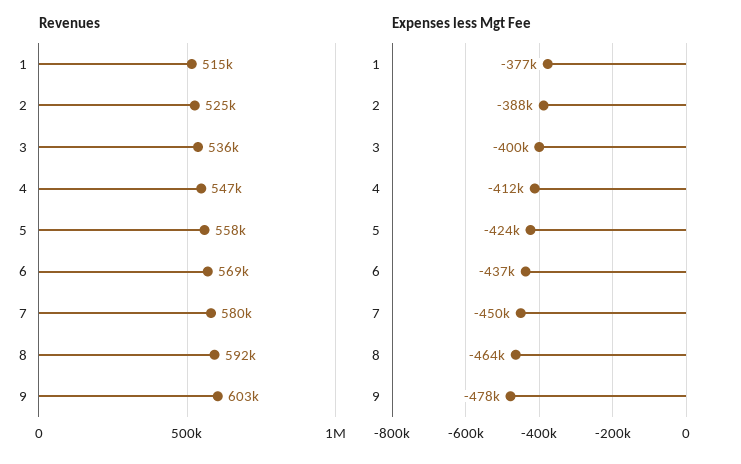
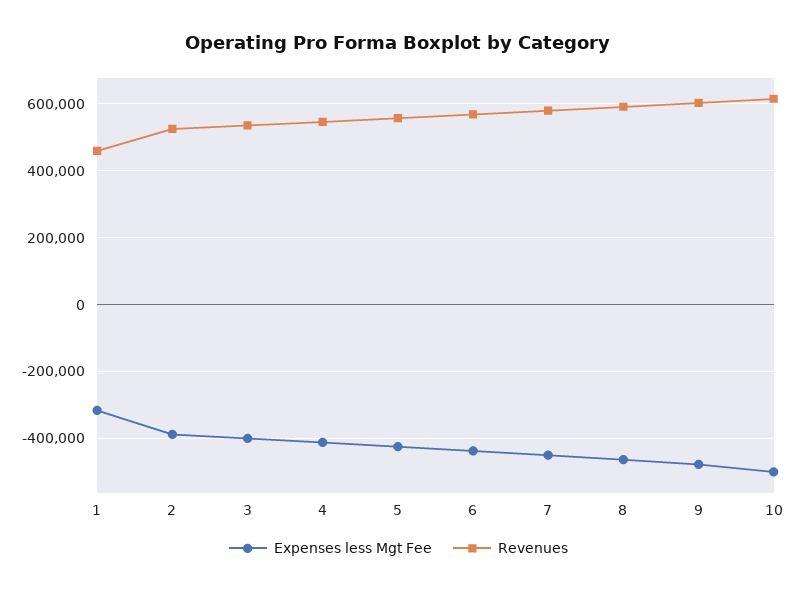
Revenues, 1: 515000 -> 460000
Expenses less Mgt Fee, 1: -377000 -> -320000
Expenses less Mgt Fee, 10: none -> -500000
Revenues, 10: none -> 620000

